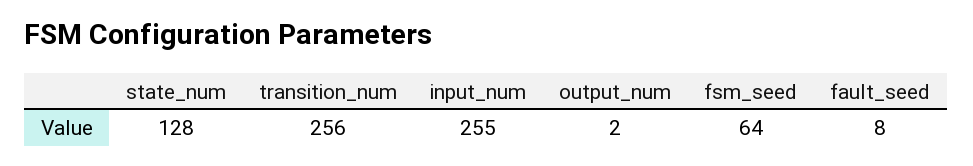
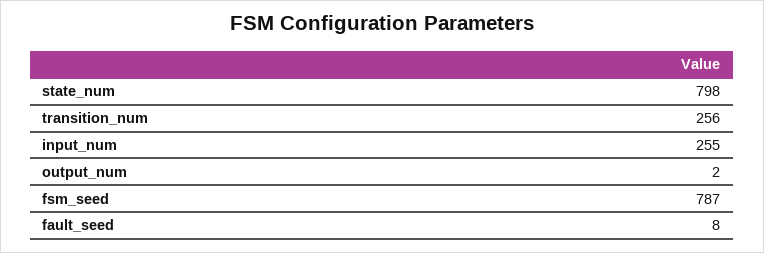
state_num: 128 -> 798
fsm_seed: 64 -> 787

